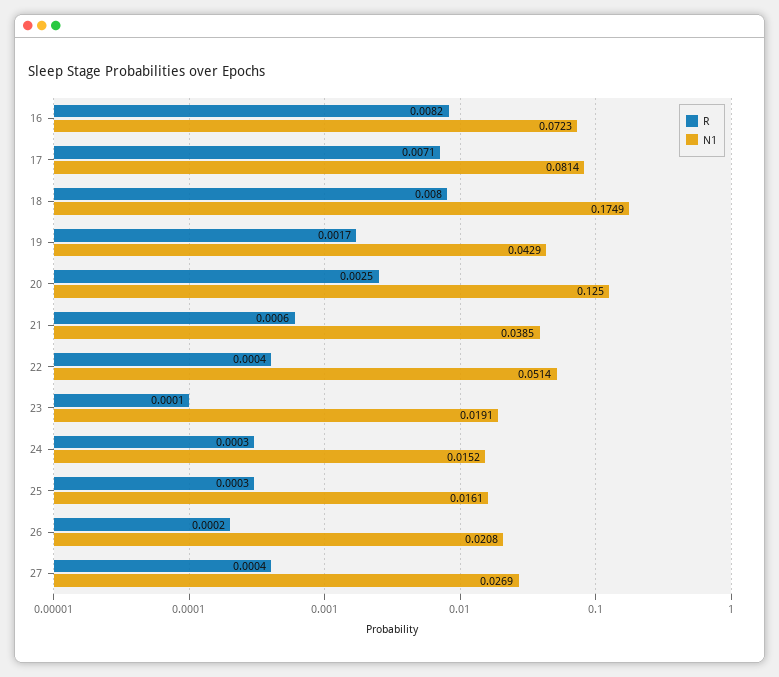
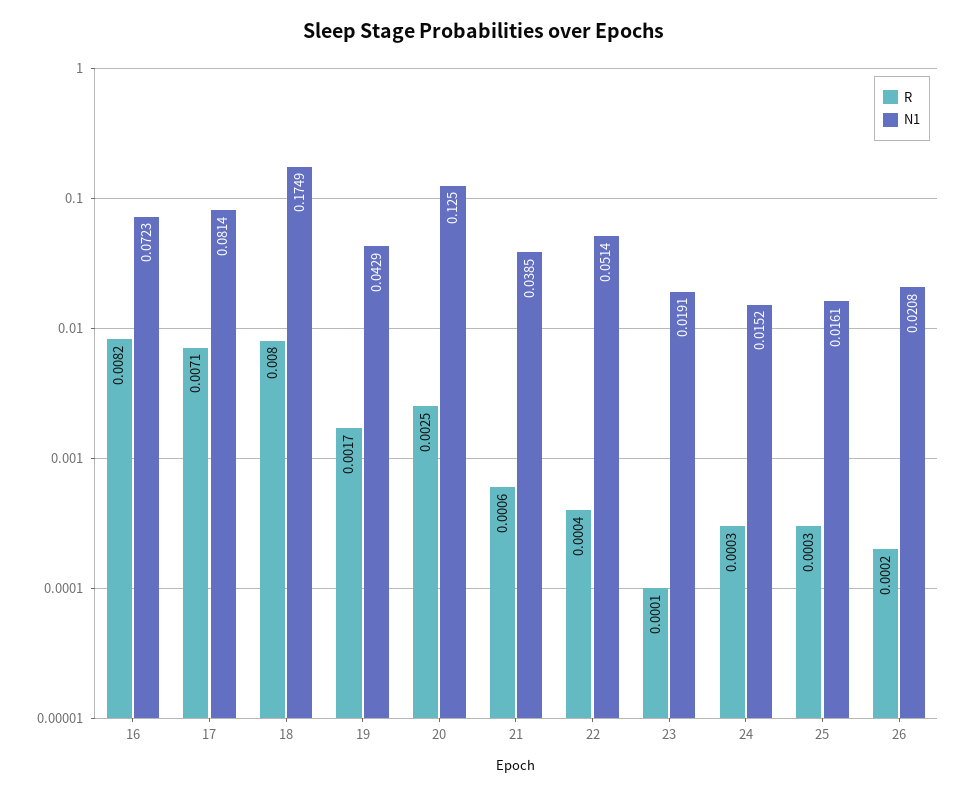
R, 27: 0.0004 -> none
N1, 27: 0.0269 -> none

